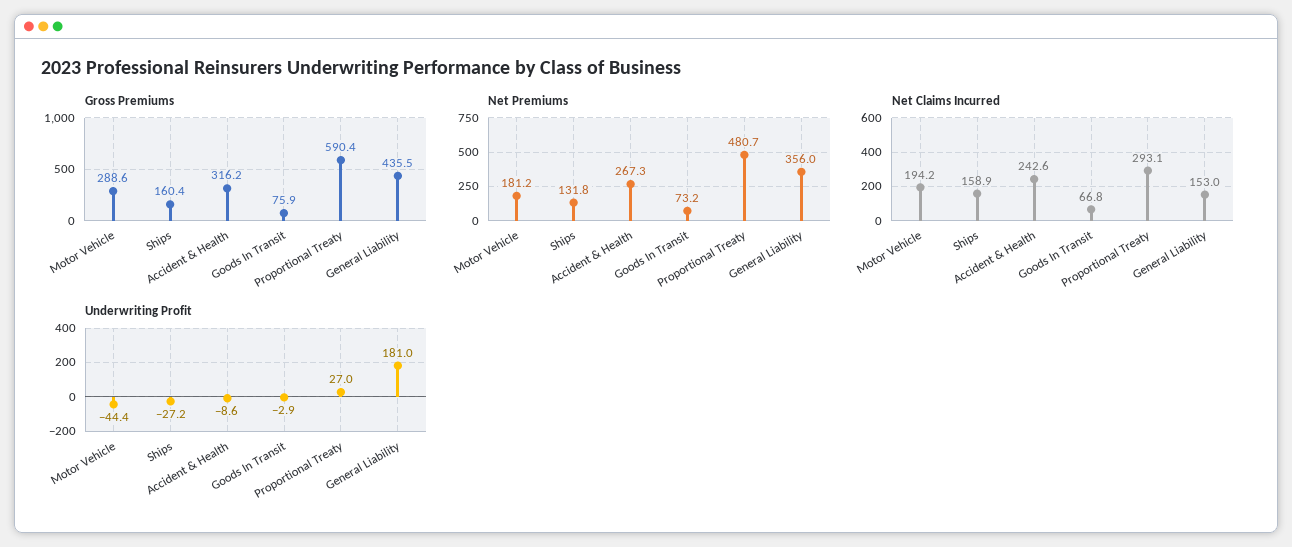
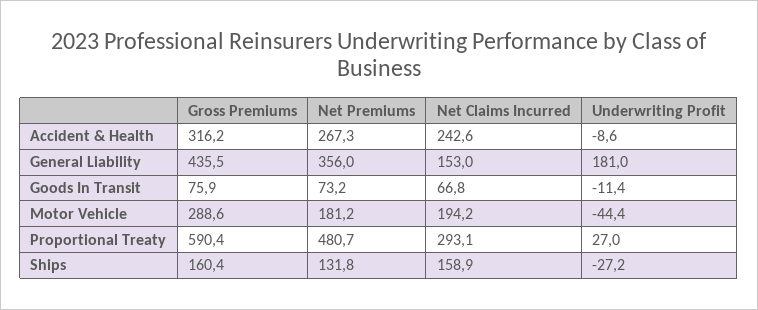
Underwriting Profit, Goods In Transit: -2.9 -> -11.4

